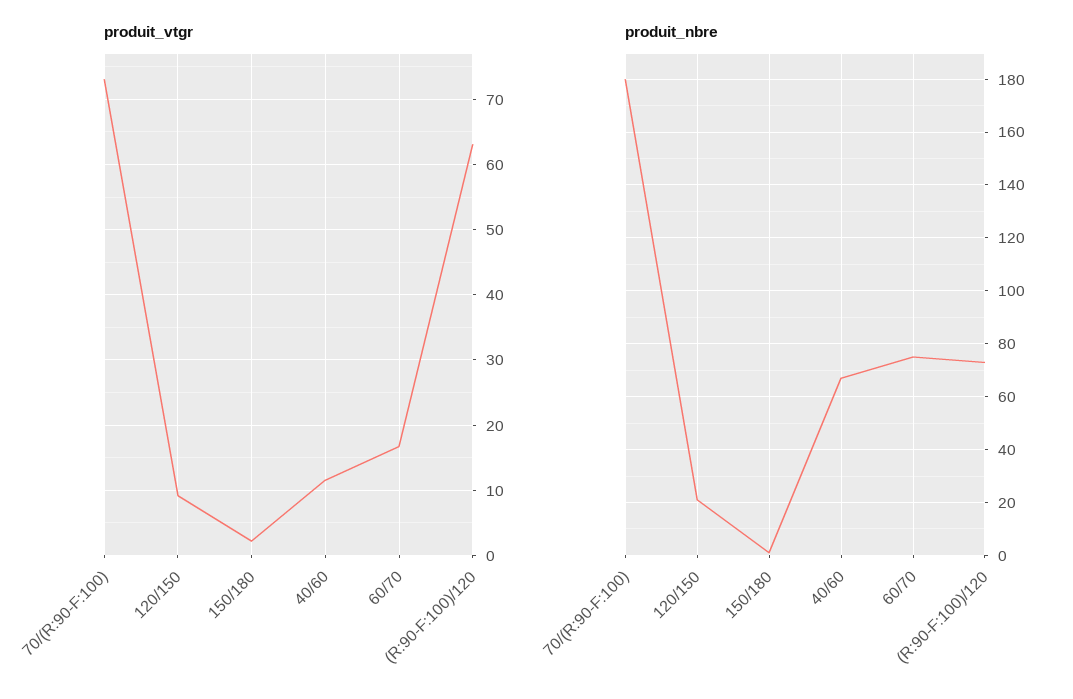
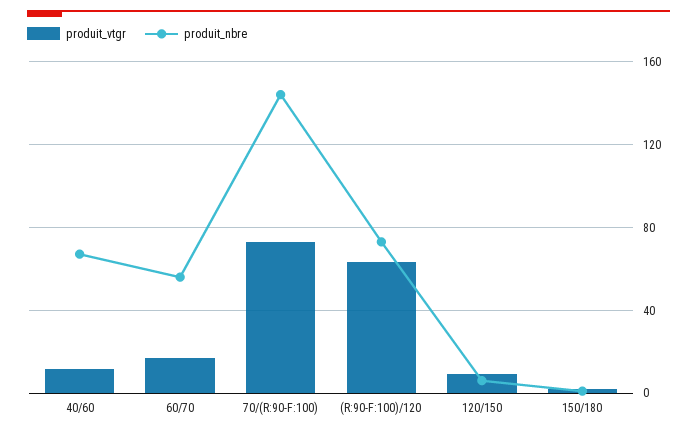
produit_nbre, 70/(R:90-F:100): 180 -> 145
produit_nbre, 120/150: 20 -> 5
produit_nbre, 60/70: 75 -> 55

